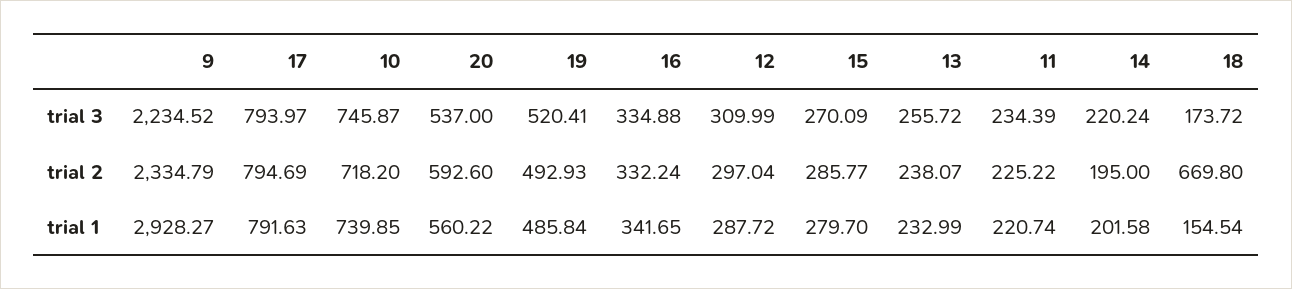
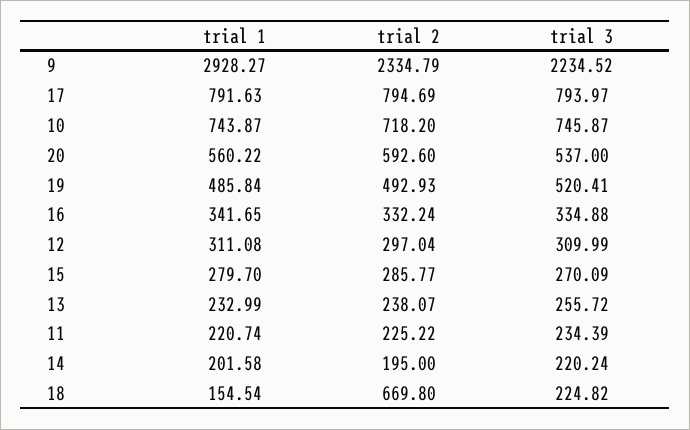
18, trial 3: 173.72 -> 224.82
10, trial 1: 739.85 -> 743.87
12, trial 1: 287.72 -> 311.08

